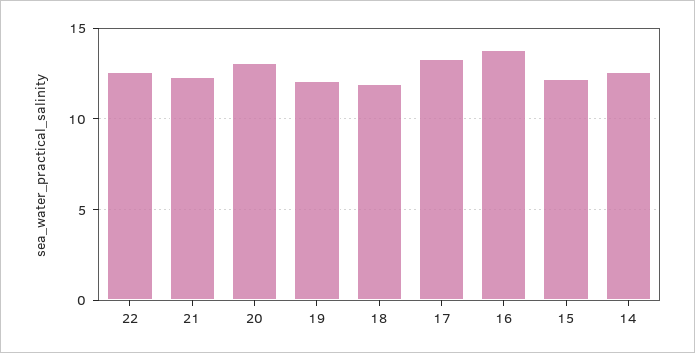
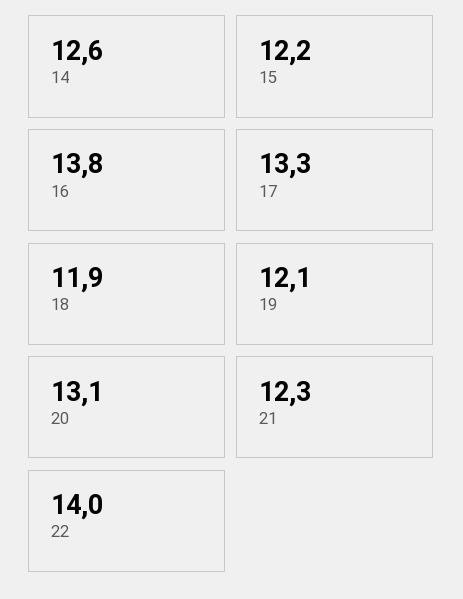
22: 12.5 -> 14

